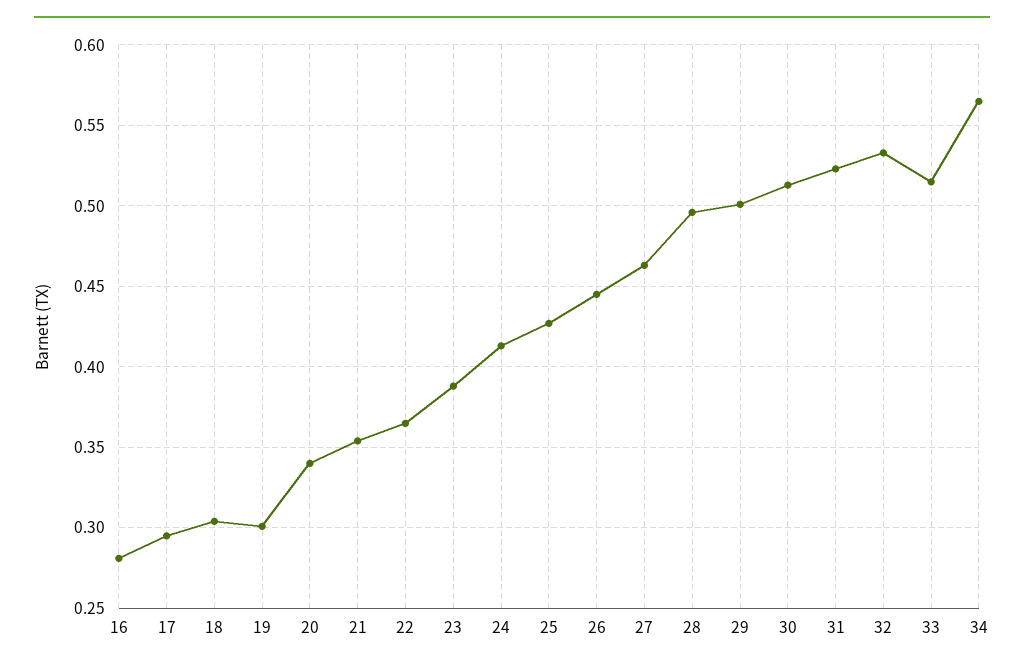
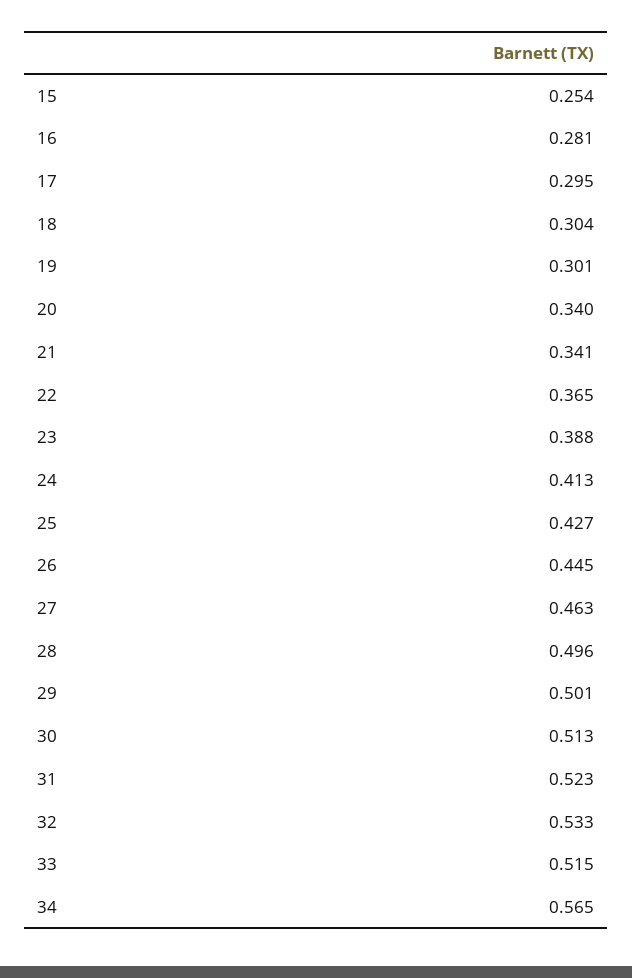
21: 0.355 -> 0.341
15: none -> 0.254

